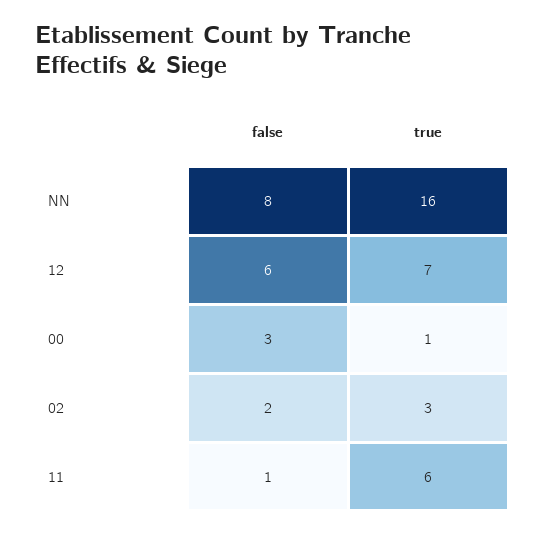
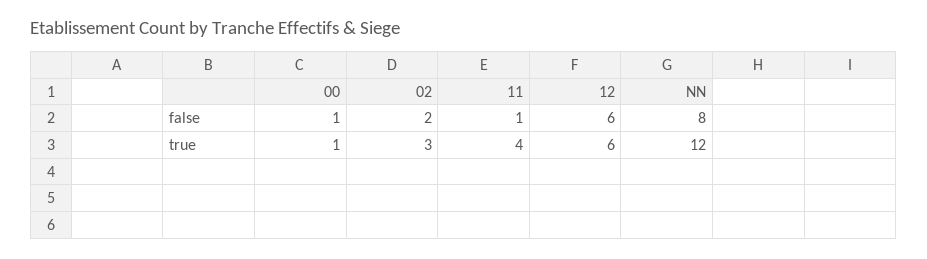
true, NN: 16 -> 12
true, 12: 7 -> 6
false, 00: 3 -> 1
true, 11: 6 -> 4

